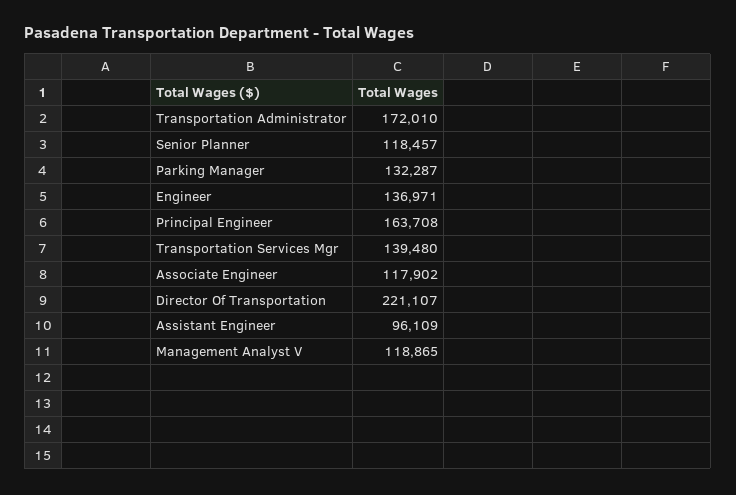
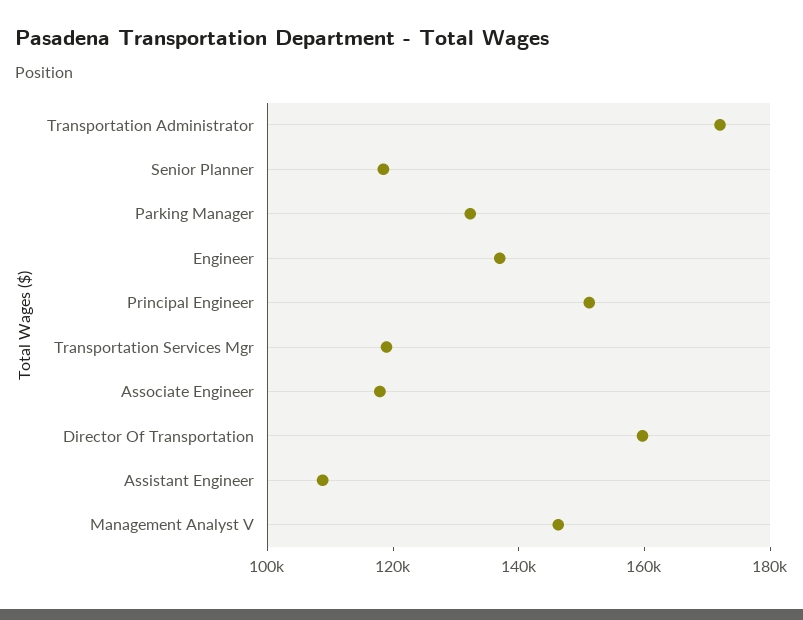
Principal Engineer: 163708 -> 150000
Transportation Services Mgr: 139480 -> 120000
Director Of Transportation: 221107 -> 160000
Assistant Engineer: 96109 -> 110000
Management Analyst V: 118865 -> 145000

